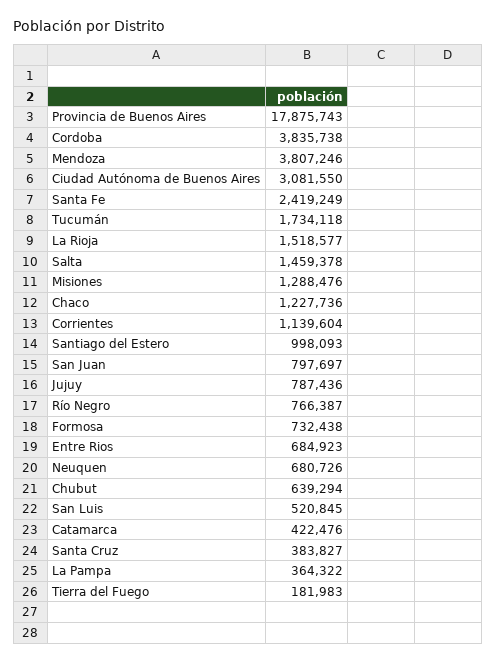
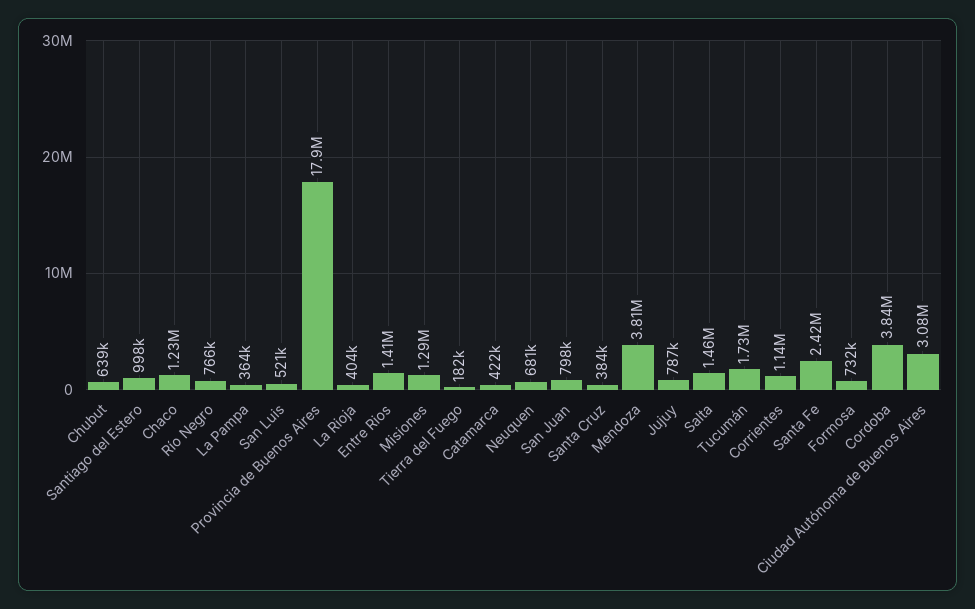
La Rioja: 1518577 -> 404000
Entre Rios: 684923 -> 1410000

